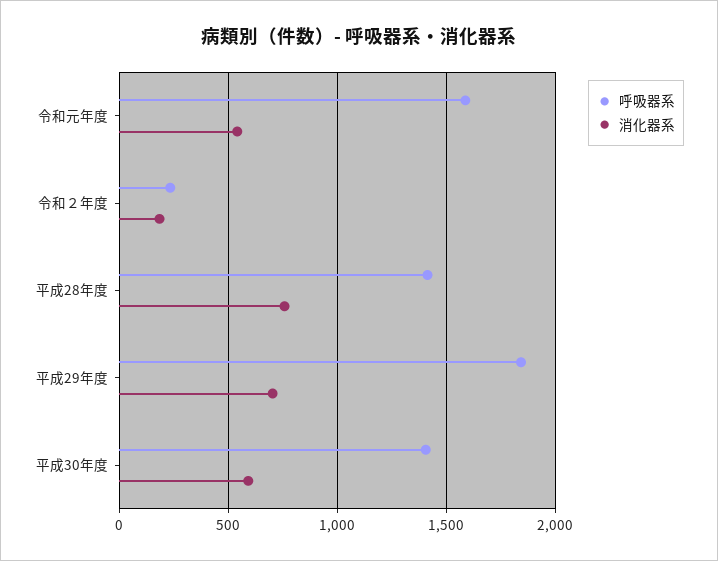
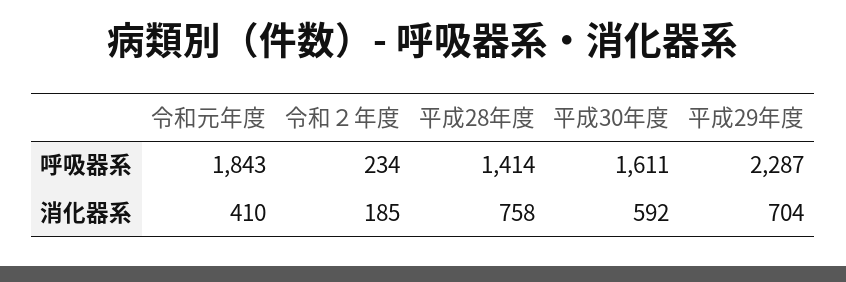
呼吸器系, 令和元年度: 1600 -> 1843
消化器系, 令和元年度: 550 -> 410
呼吸器系, 平成29年度: 1850 -> 2287
呼吸器系, 平成30年度: 1400 -> 1611

